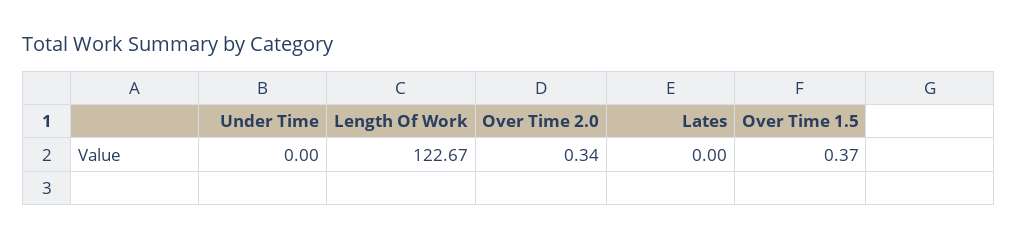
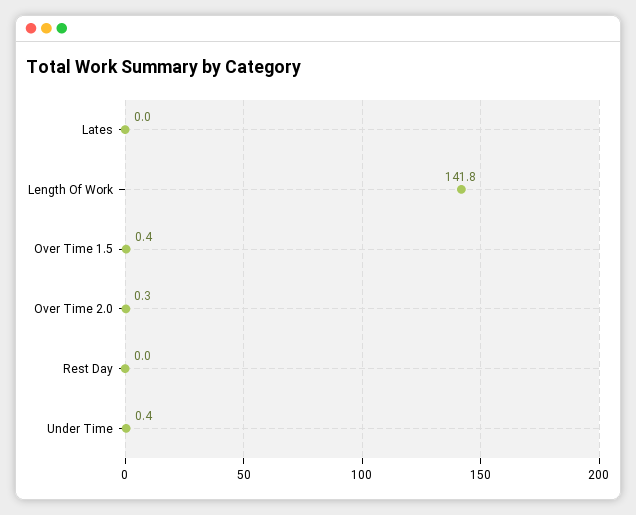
Under Time: 0 -> 0.4
Length Of Work: 122.67 -> 141.8
Rest Day: none -> 0

